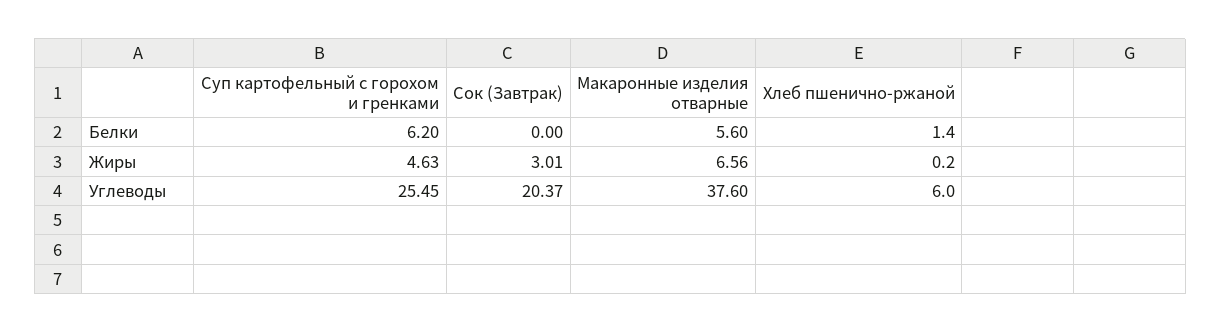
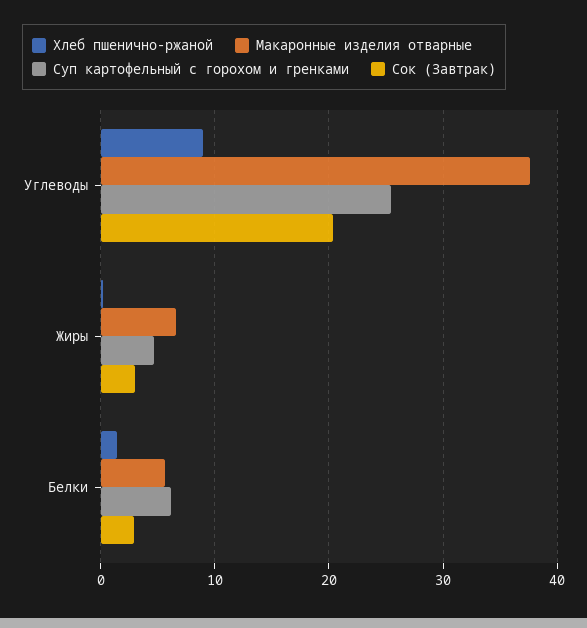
Сок (Завтрак), Белки: 0 -> 3
Хлеб пшенично-ржаной, Углеводы: 6 -> 9

